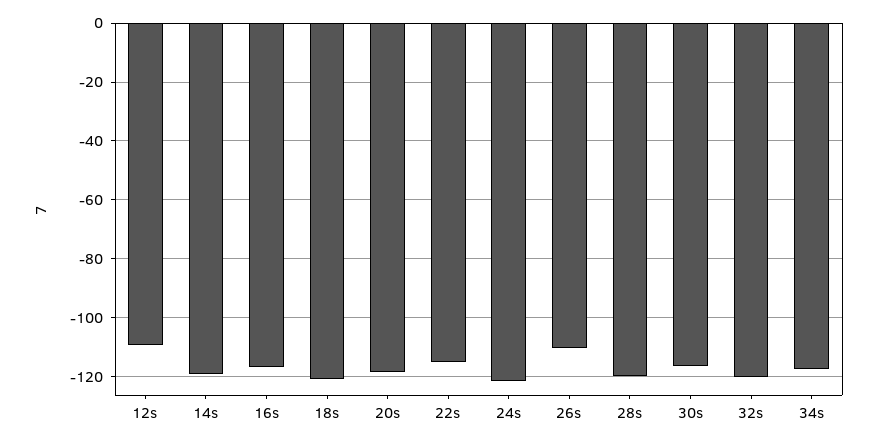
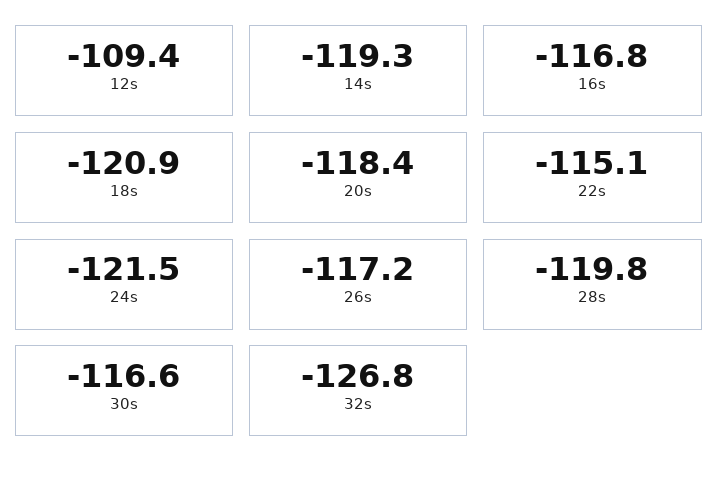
26s: -110 -> -117.2
32s: -120 -> -126.8
34s: -117.5 -> none

